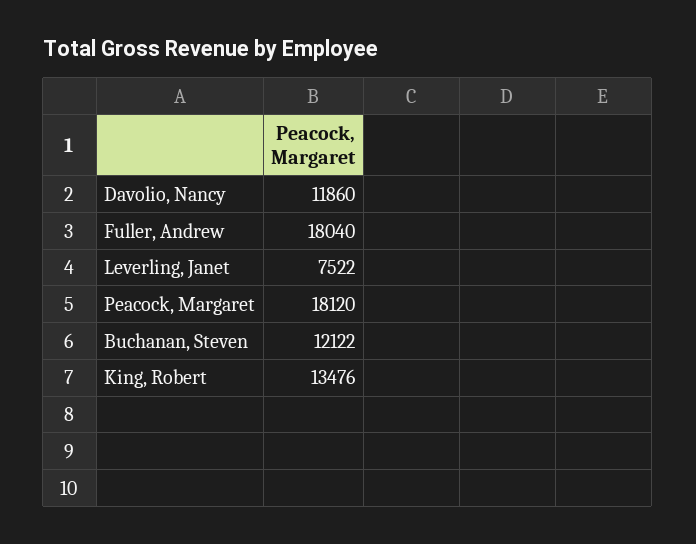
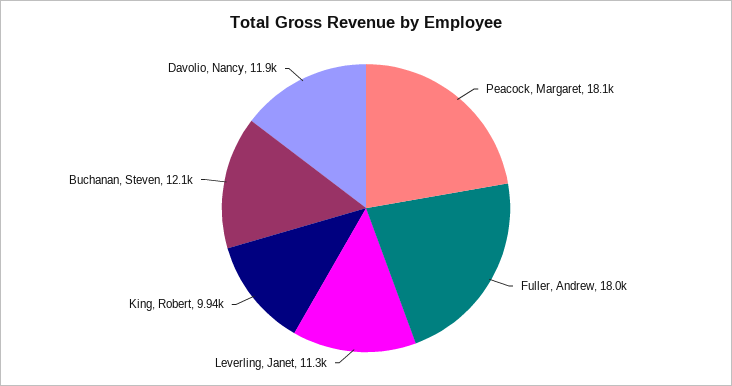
Leverling, Janet: 7522 -> 11300
King, Robert: 13476 -> 9940

